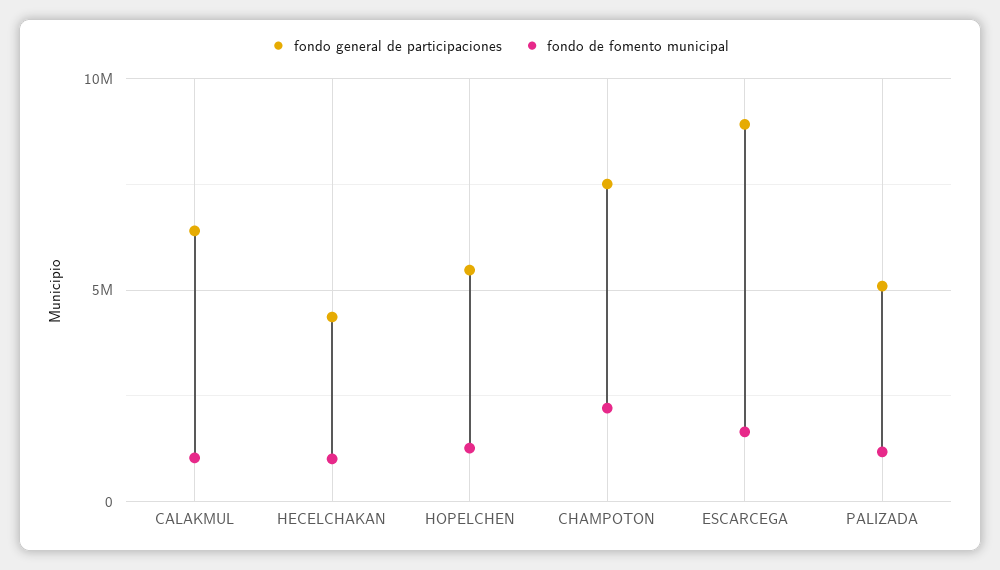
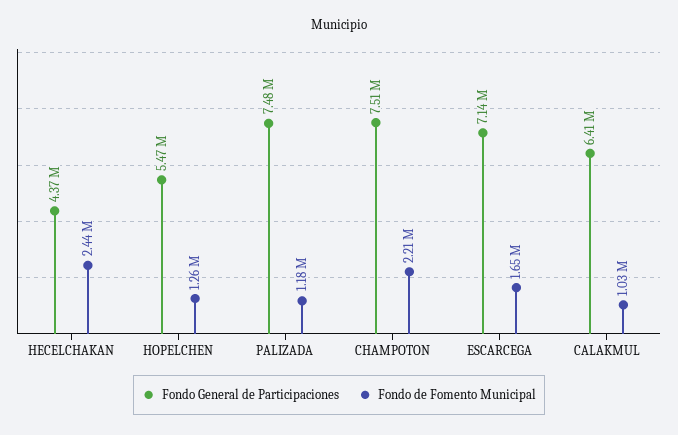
fondo de fomento municipal, HECELCHAKAN: 1000000 -> 2440000
fondo general de participaciones, ESCARCEGA: 9000000 -> 7140000
fondo general de participaciones, PALIZADA: 5000000 -> 7480000

